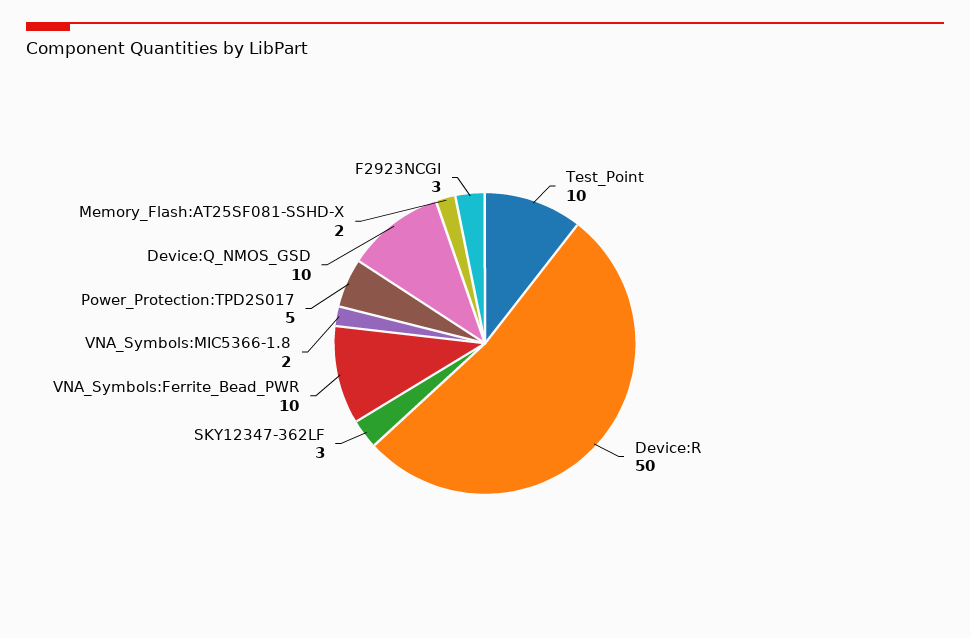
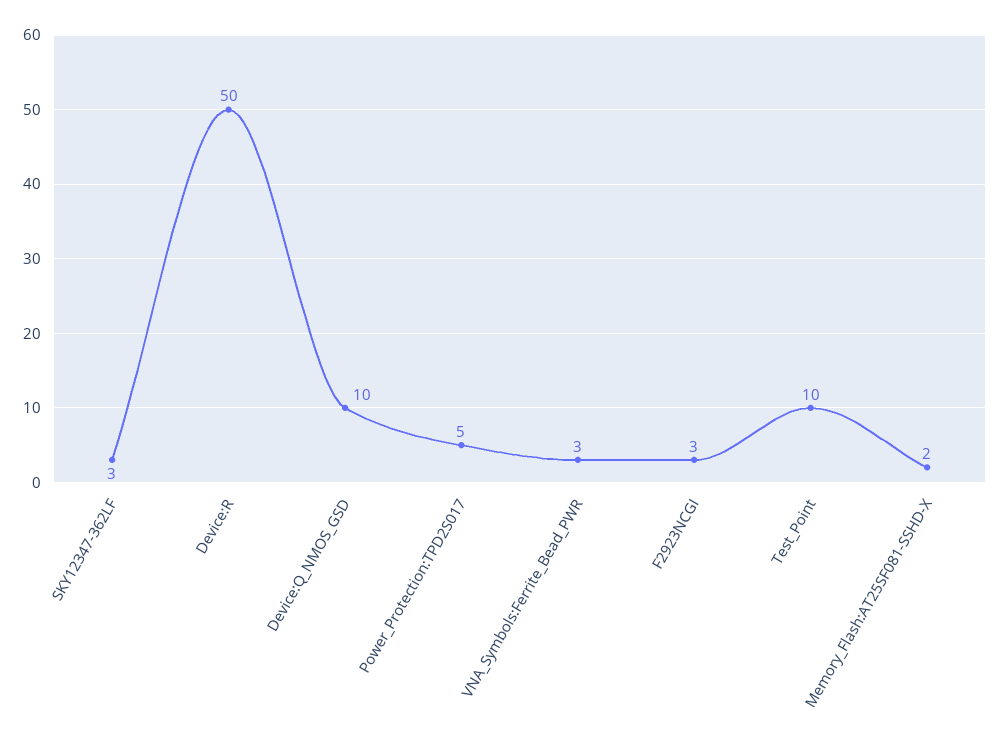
VNA_Symbols:Ferrite_Bead_PWR: 10 -> 3
VNA_Symbols:MIC5366-1.8: 2 -> none

